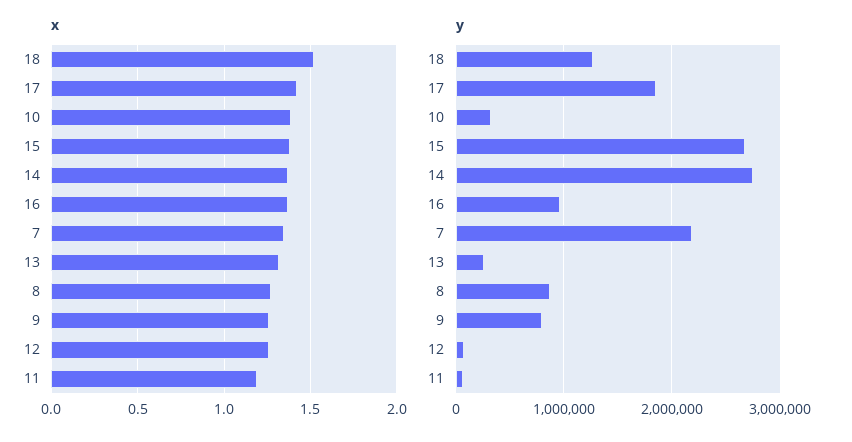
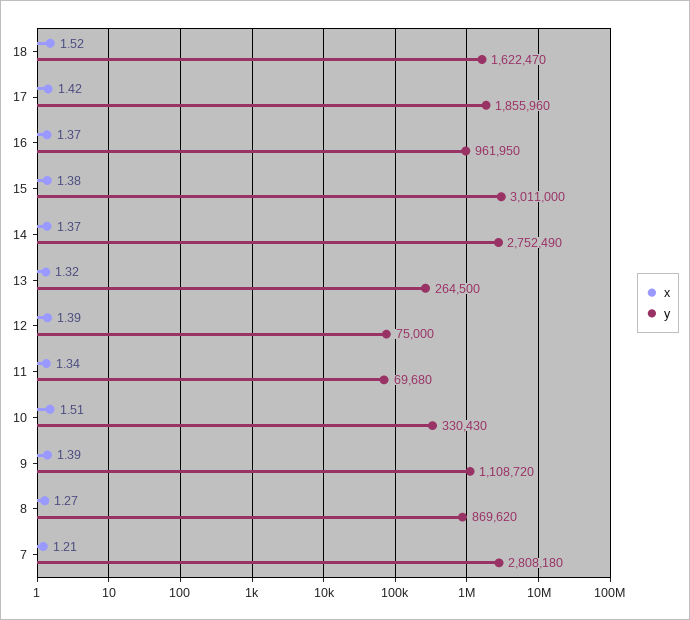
x, 10: 1.4 -> 1.51
x, 7: 1.35 -> 1.21
x, 9: 1.25 -> 1.39
x, 12: 1.25 -> 1.39
x, 11: 1.2 -> 1.34
y, 18: 1300000 -> 1622470
y, 15: 2700000 -> 3011000
y, 7: 2200000 -> 2808180
y, 9: 800000 -> 1108720

